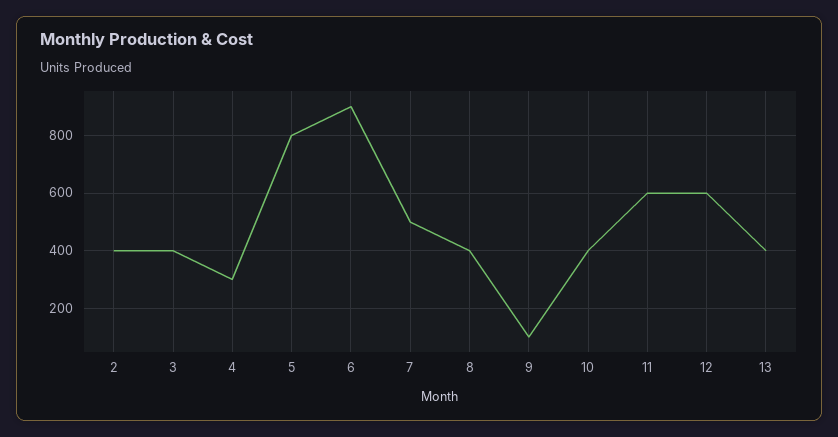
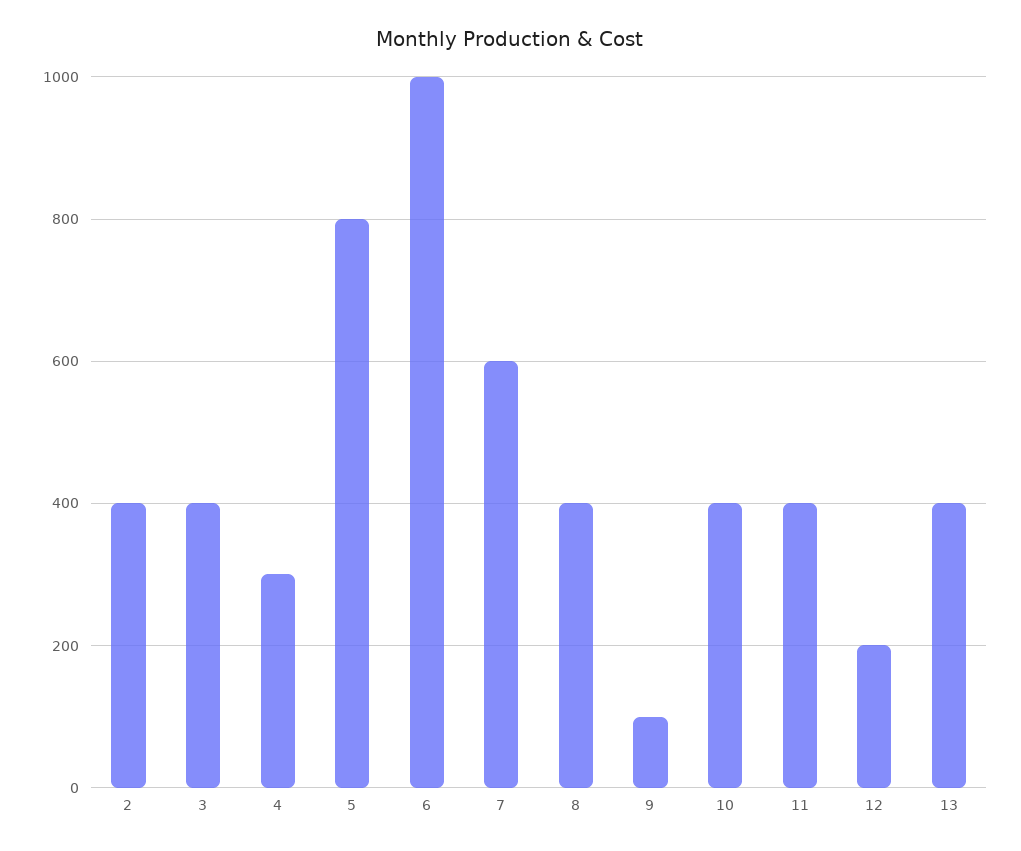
6: 900 -> 1000
7: 500 -> 600
11: 600 -> 400
12: 600 -> 200

